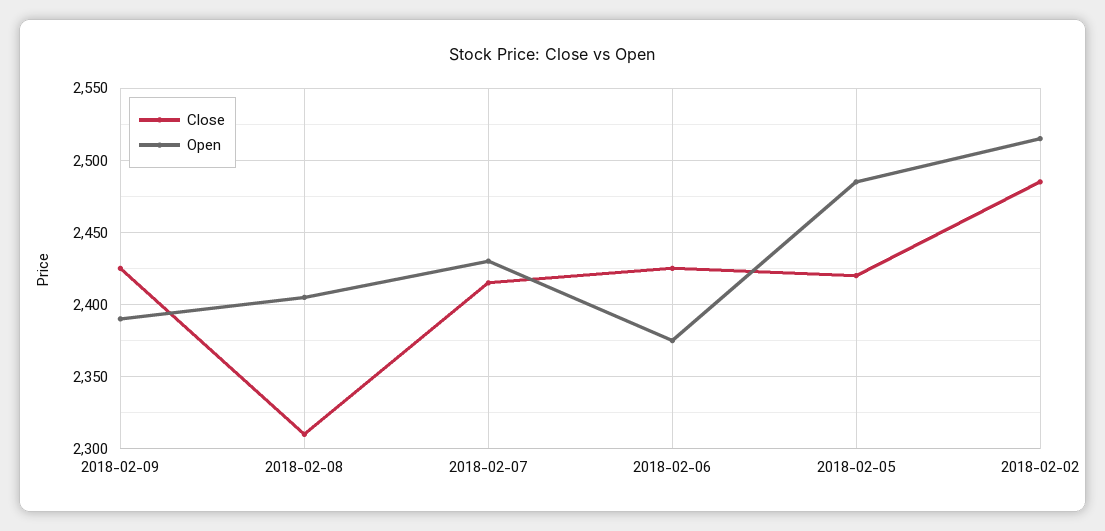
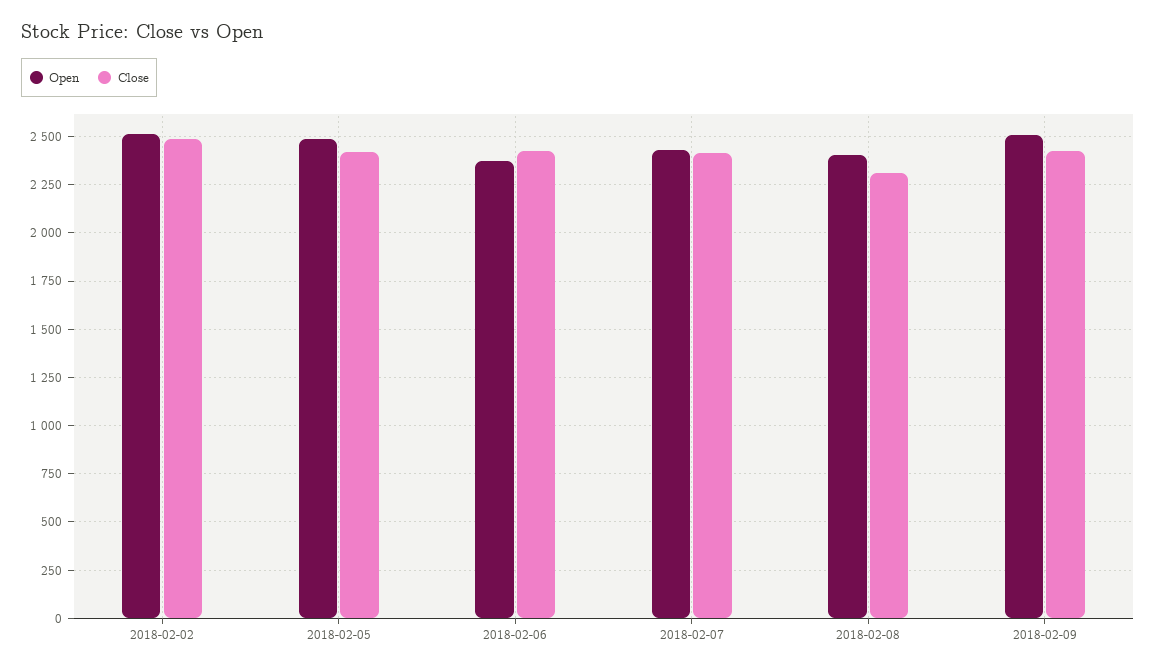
Open, 2018-02-09: 2390 -> 2500

